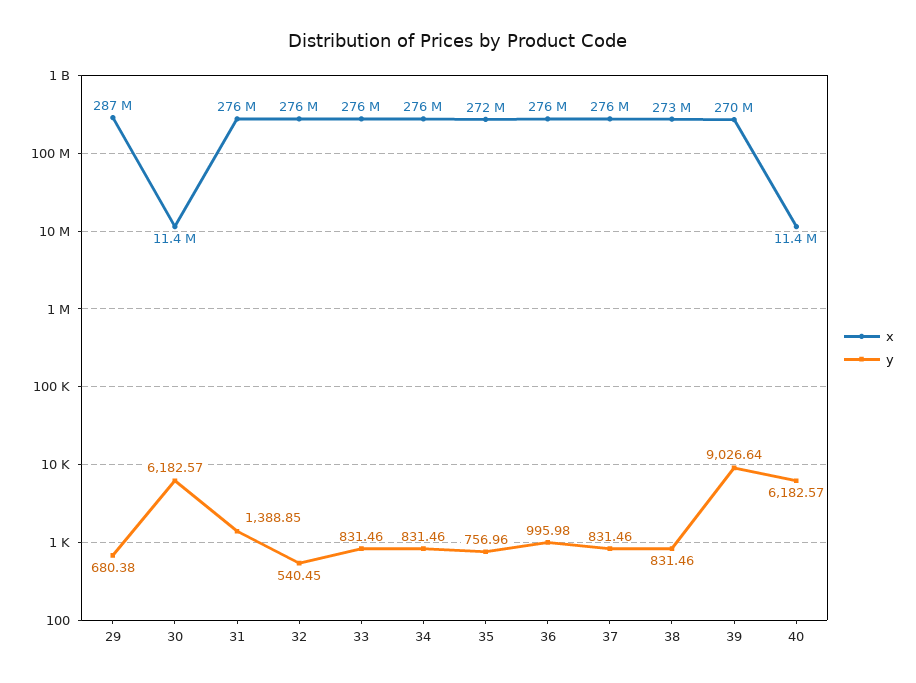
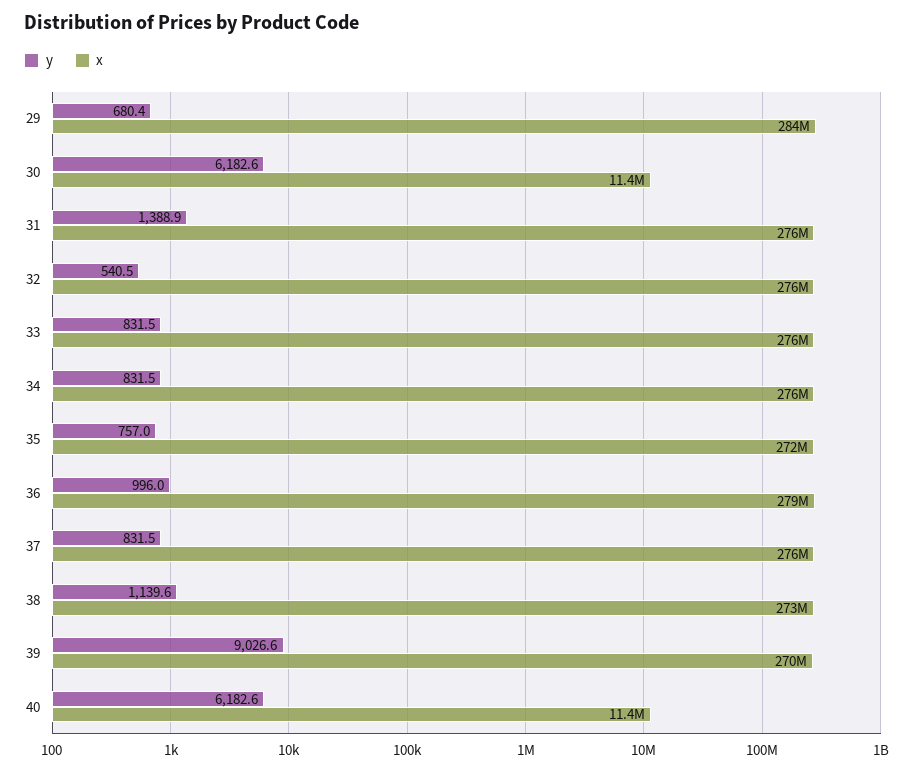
x, 29: 287000000 -> 284000000
x, 36: 276000000 -> 279000000
y, 38: 831.46 -> 1139.6

